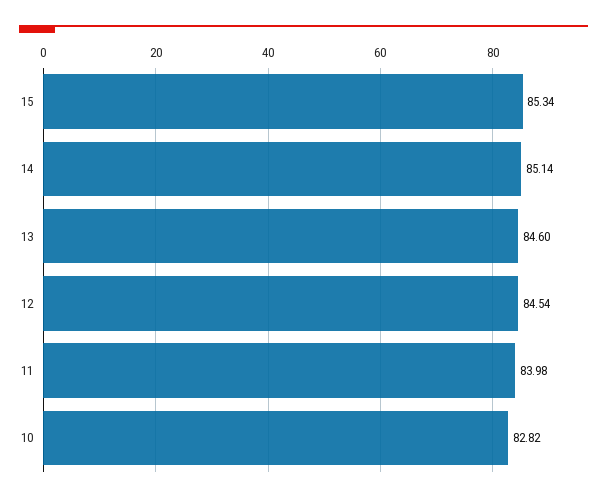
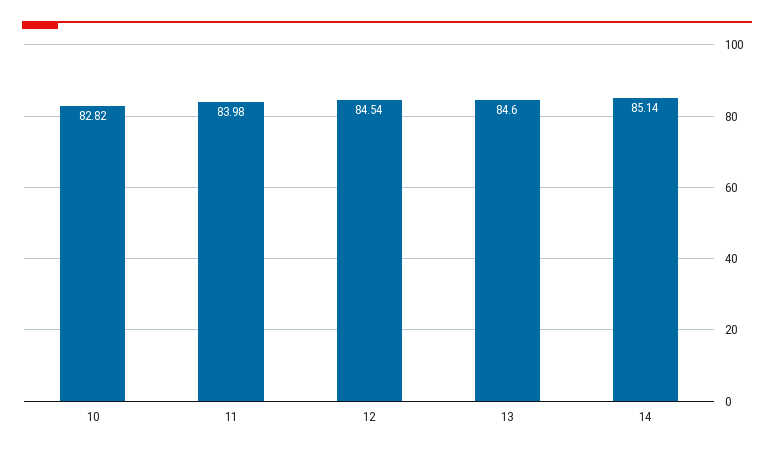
15: 85.34 -> none

